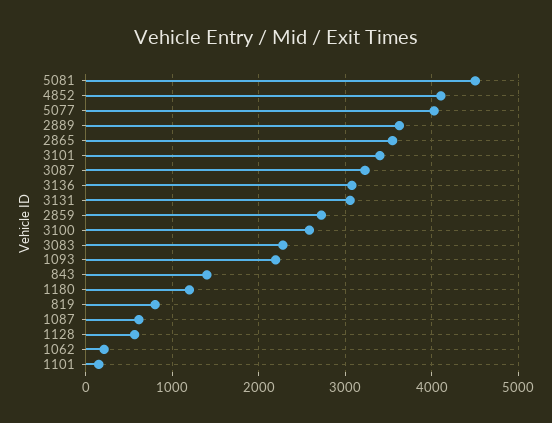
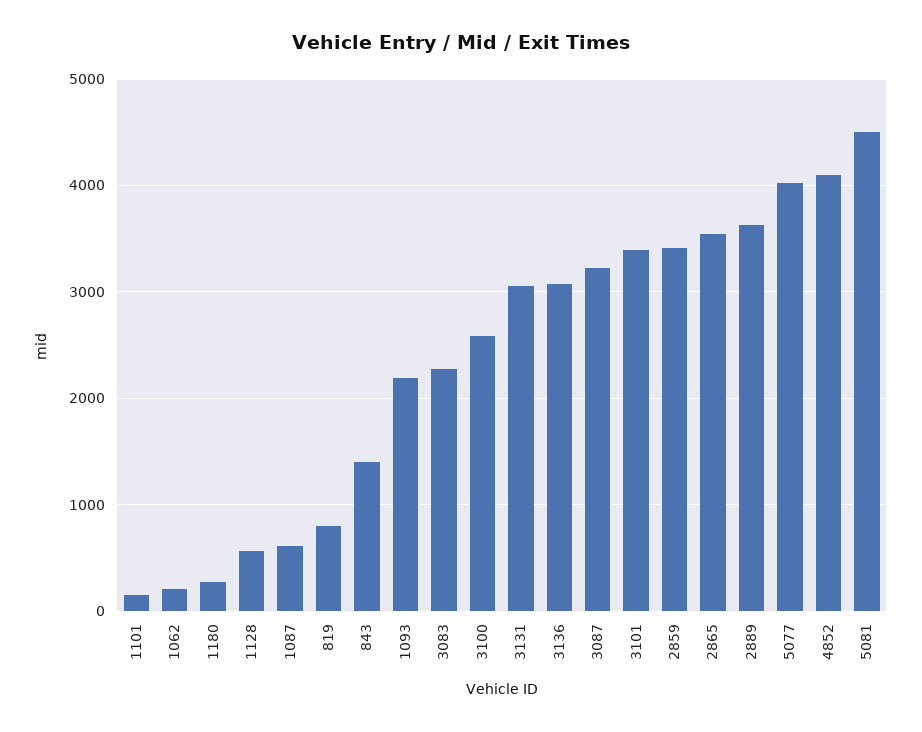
2859: 2700 -> 3400
1180: 1200 -> 300

